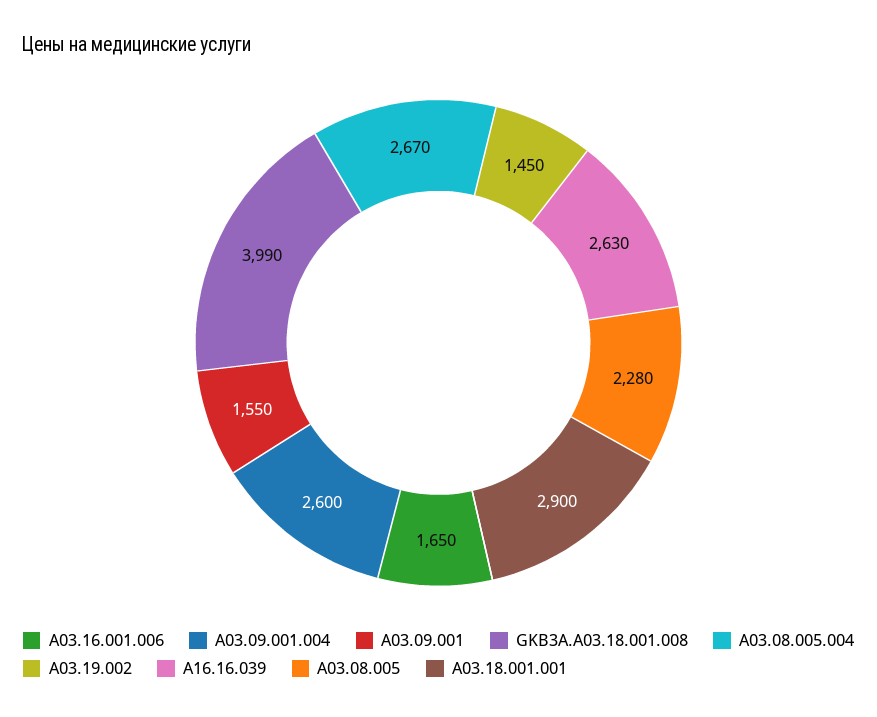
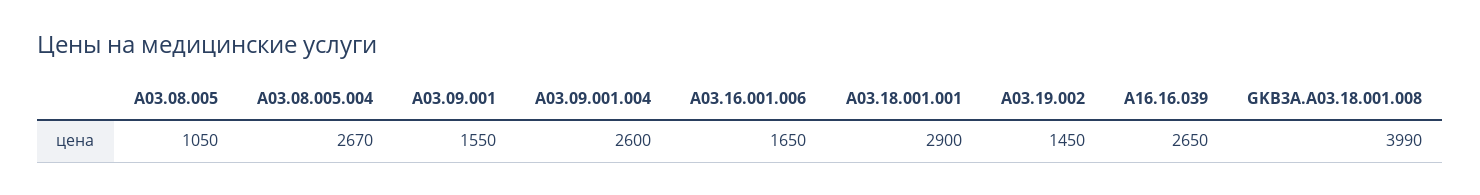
A16.16.039: 2630 -> 2650
A03.08.005: 2280 -> 1050

